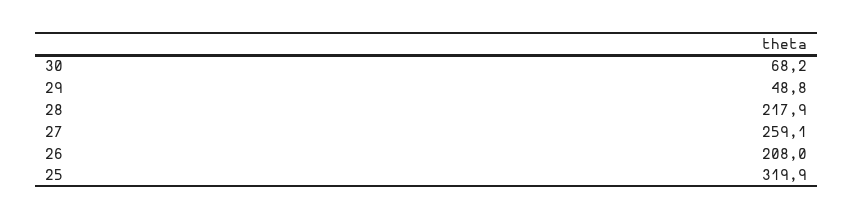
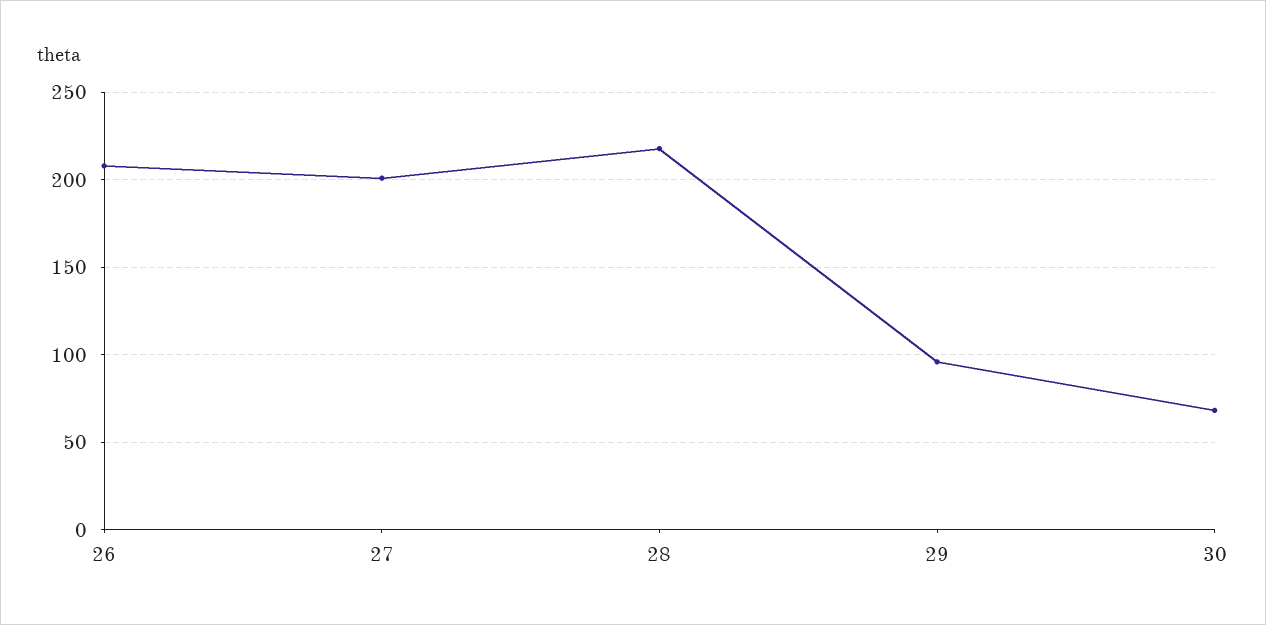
29: 48.8 -> 95
27: 259.1 -> 200
25: 319.9 -> none

